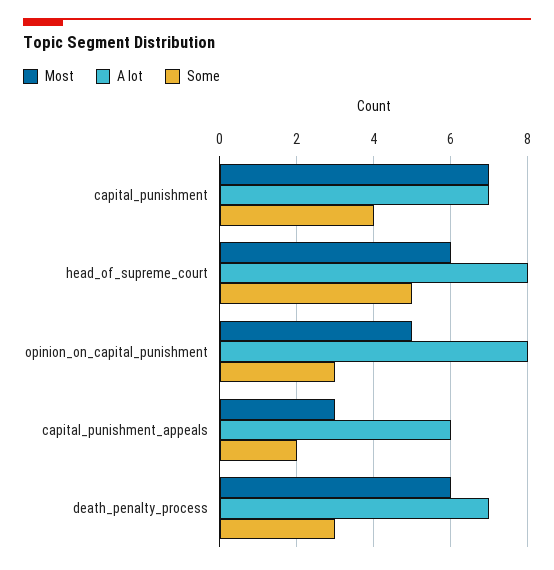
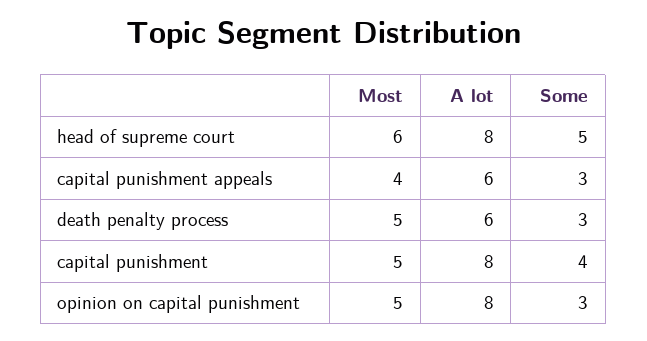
Most, capital_punishment: 7 -> 5
A lot, capital_punishment: 7 -> 8
Most, capital_punishment_appeals: 3 -> 4
Some, capital_punishment_appeals: 2 -> 3
Most, death_penalty_process: 6 -> 5
A lot, death_penalty_process: 7 -> 6

